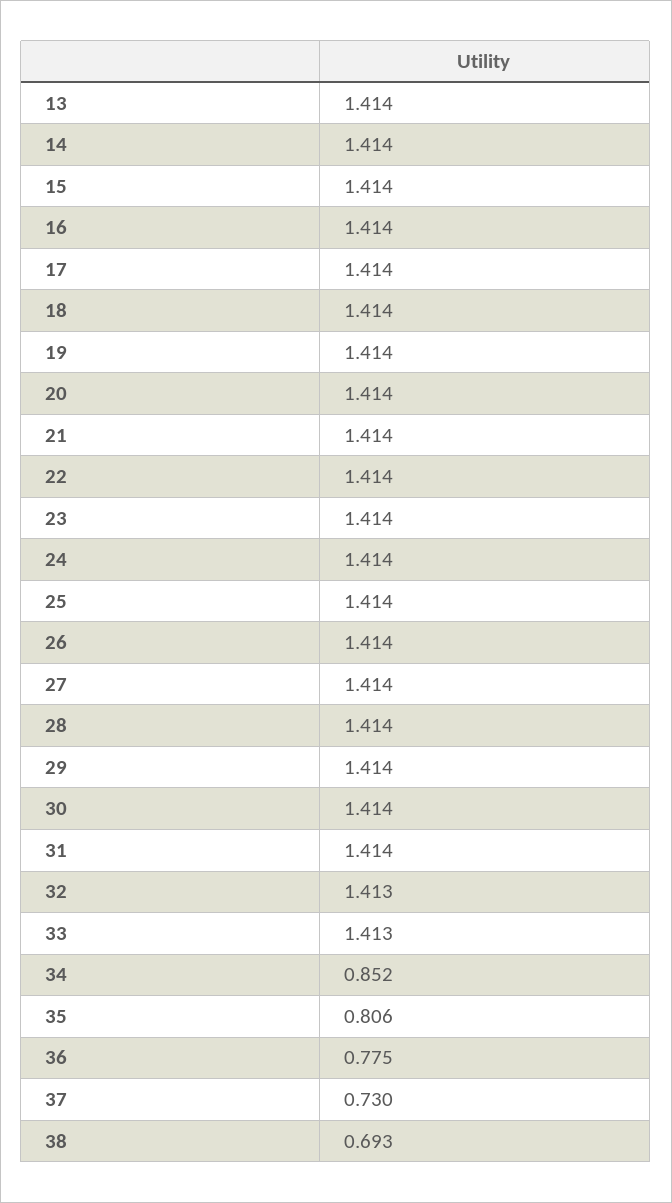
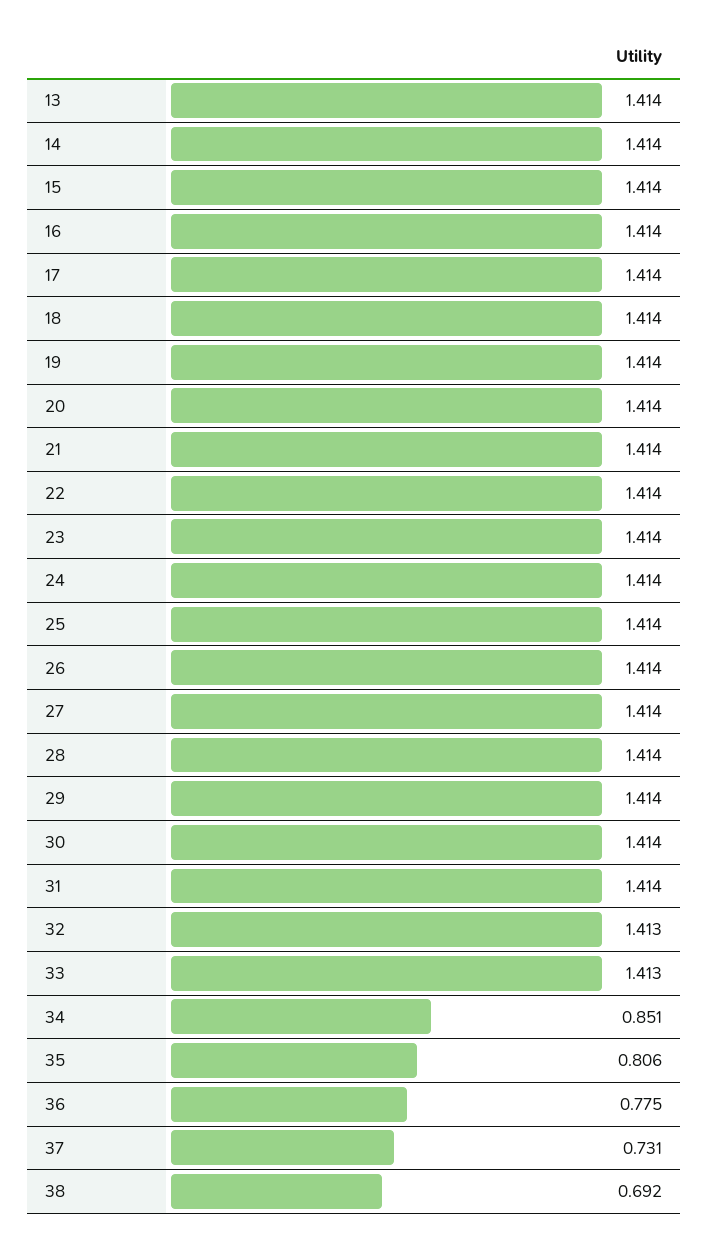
34: 0.852 -> 0.851
37: 0.73 -> 0.731
38: 0.693 -> 0.692

